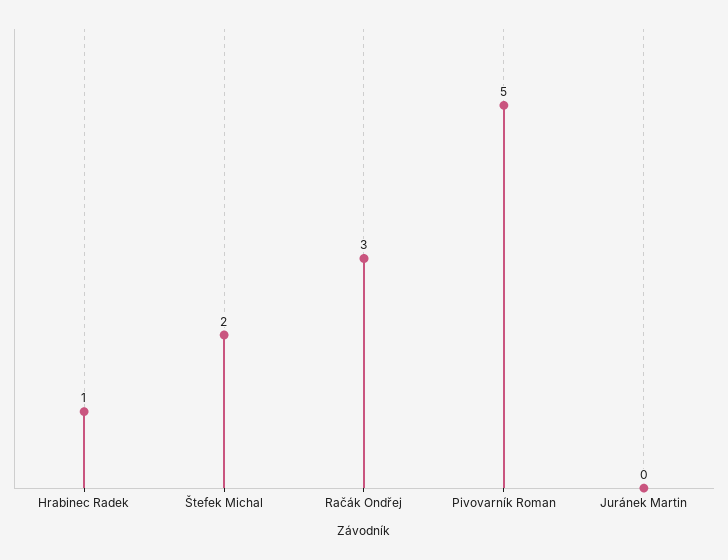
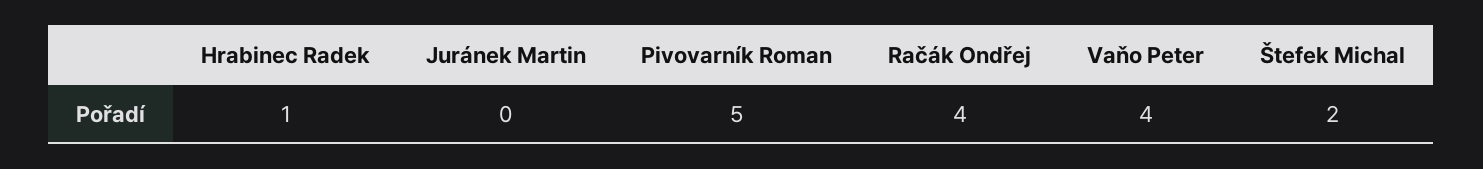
Račák Ondřej: 3 -> 4
Vaňo Peter: none -> 4

